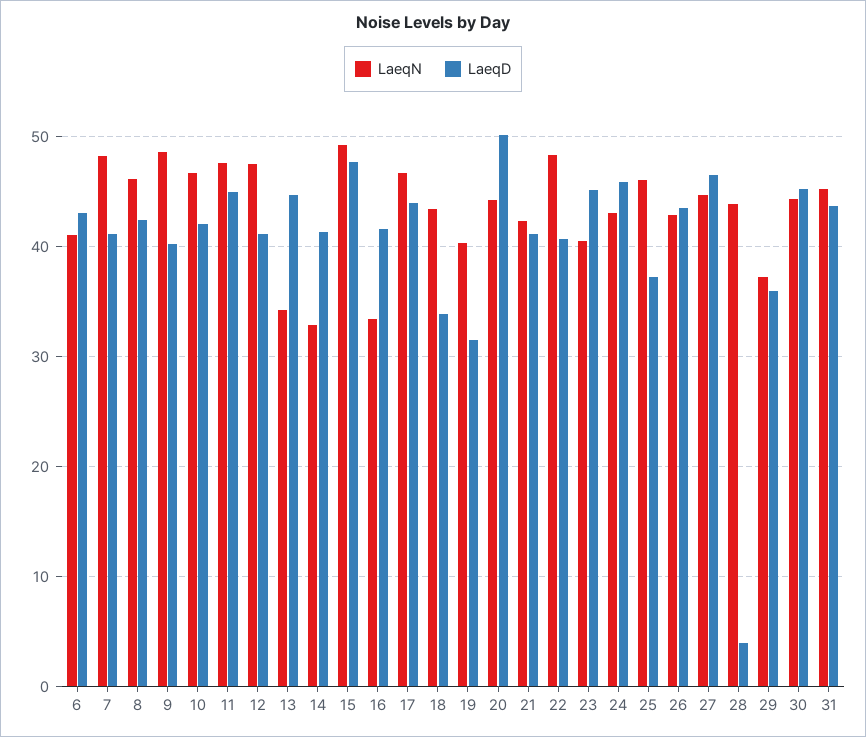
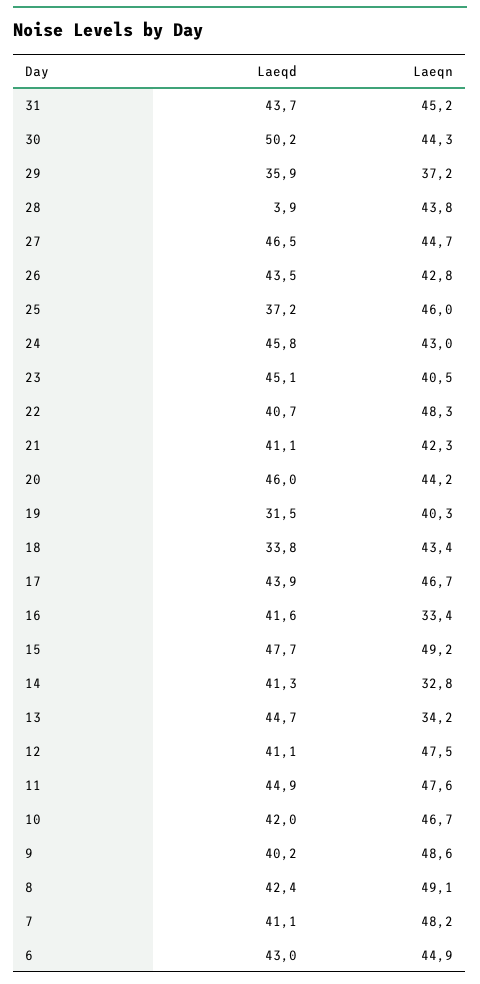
LaeqN, 6: 41 -> 44.9
LaeqN, 8: 46 -> 49.1
LaeqD, 20: 50 -> 46
LaeqD, 30: 45 -> 50.2

